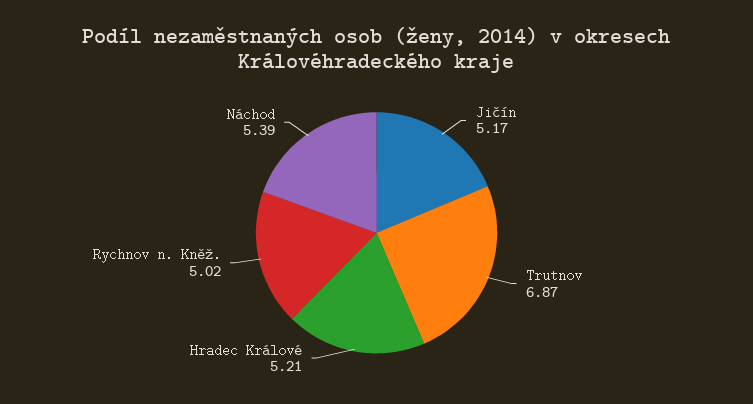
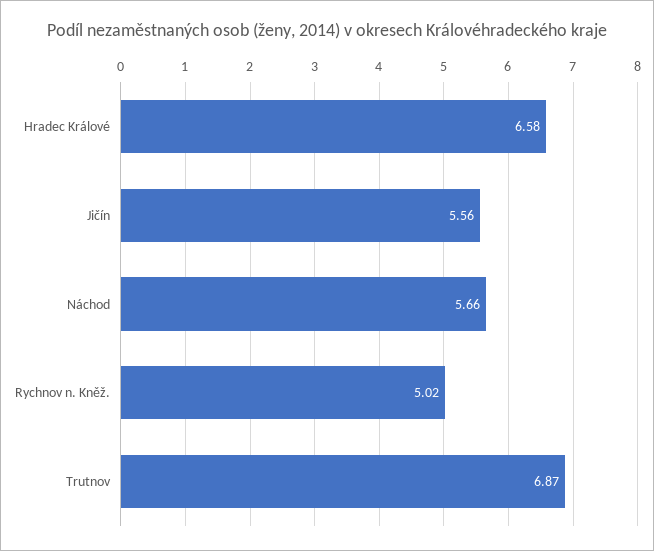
Jičín: 5.17 -> 5.56
Hradec Králové: 5.21 -> 6.58
Náchod: 5.39 -> 5.66

